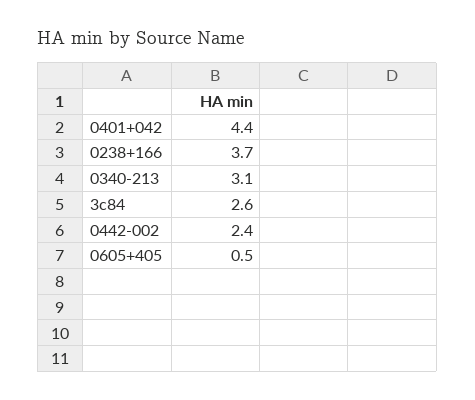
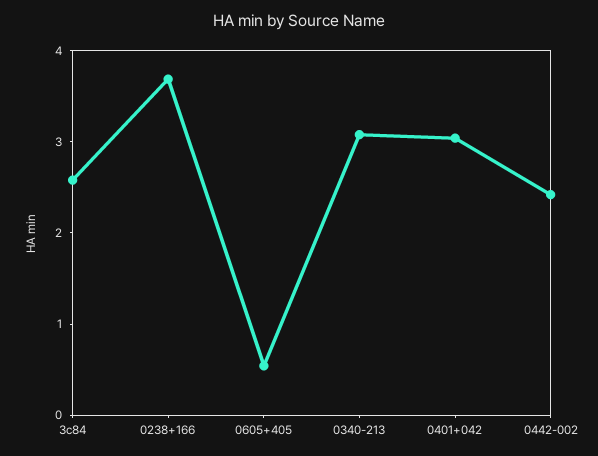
0401+042: 4.4 -> 3

